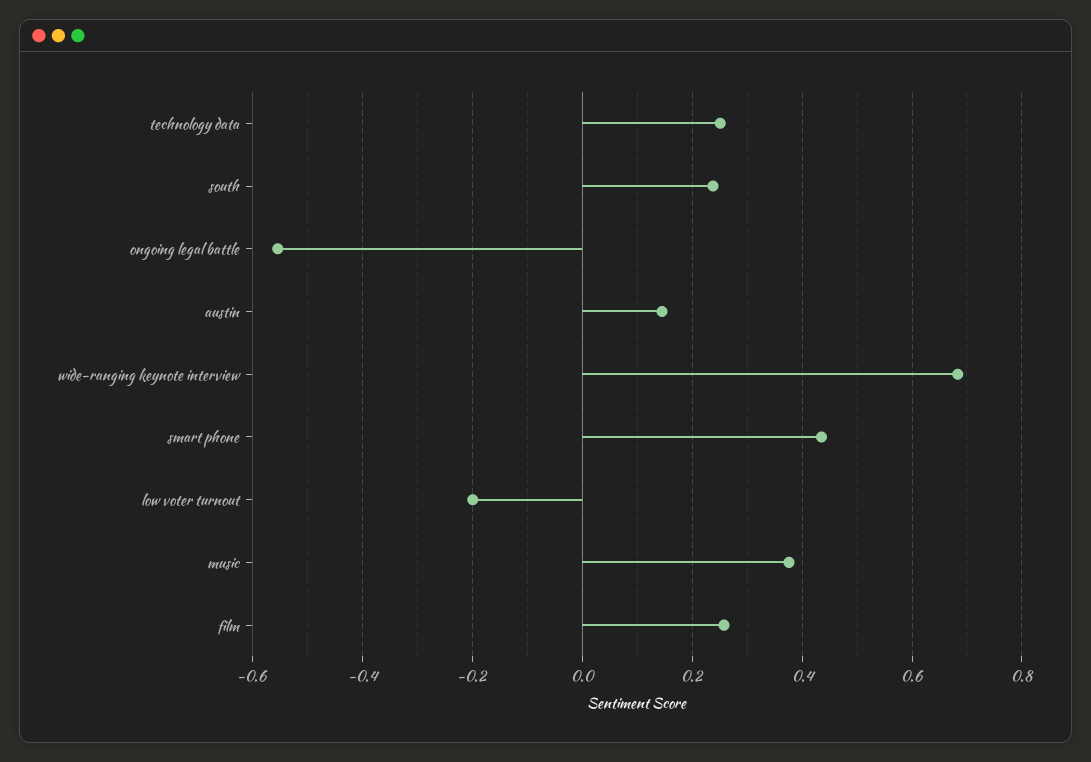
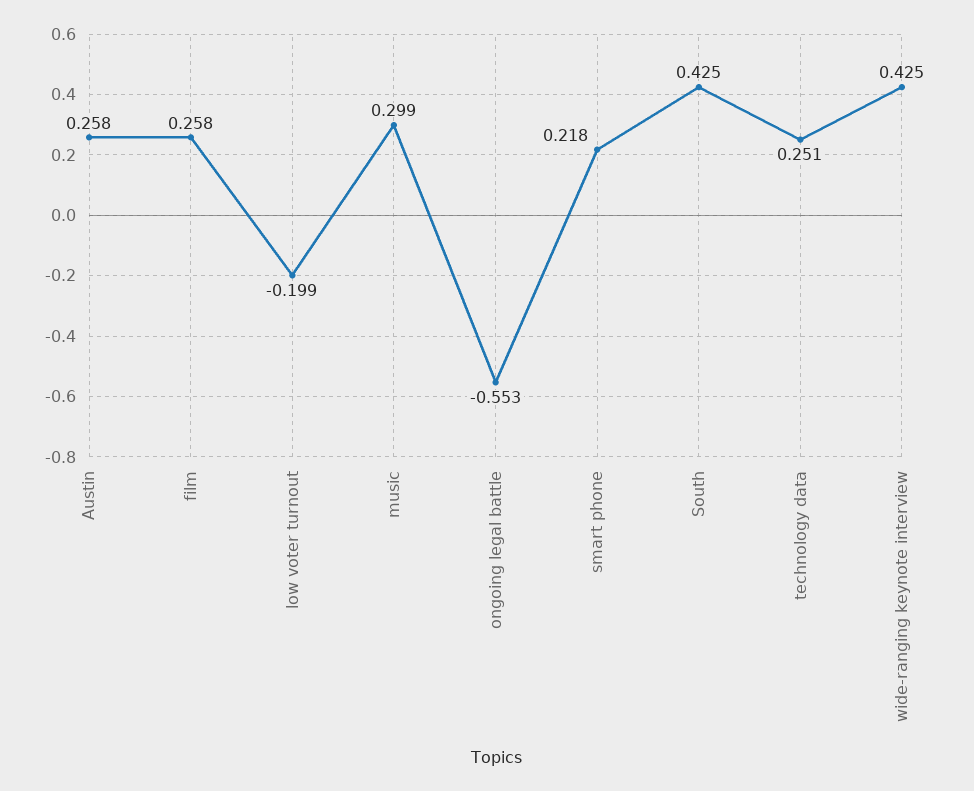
south: 0.24 -> 0.425
austin: 0.14 -> 0.258
wide-ranging keynote interview: 0.68 -> 0.425
smart phone: 0.44 -> 0.218
music: 0.38 -> 0.299

